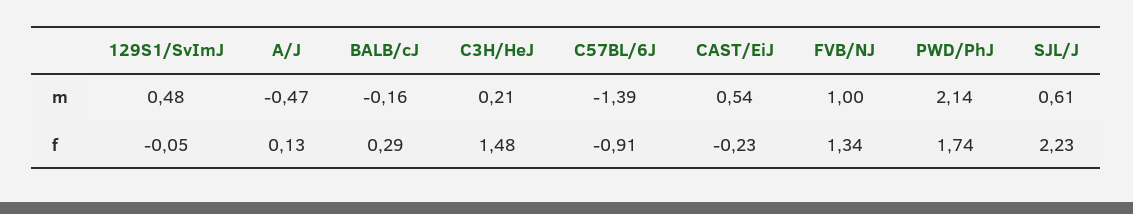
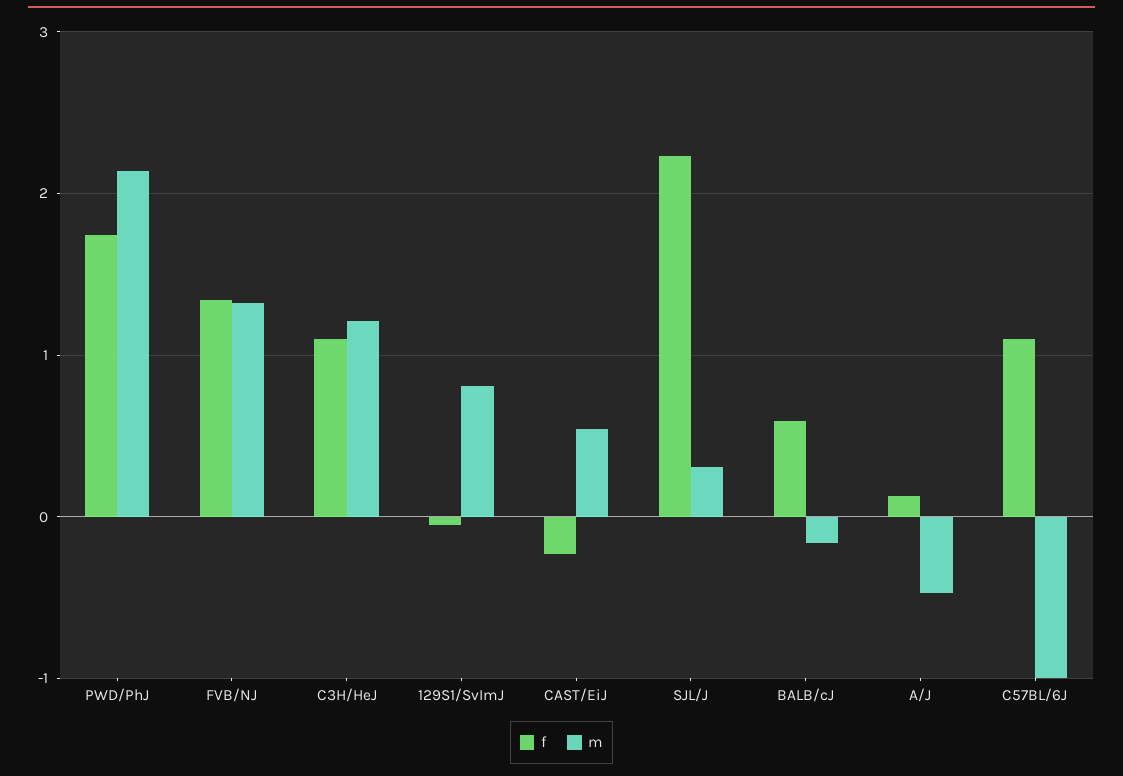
m, 129S1/SvImJ: 0.48 -> 0.8
m, C3H/HeJ: 0.21 -> 1.2
m, C57BL/6J: -1.39 -> -1
m, FVB/NJ: 1 -> 1.3
m, SJL/J: 0.61 -> 0.3
f, BALB/cJ: 0.29 -> 0.6
f, C3H/HeJ: 1.48 -> 1.1
f, C57BL/6J: -0.91 -> 1.1

